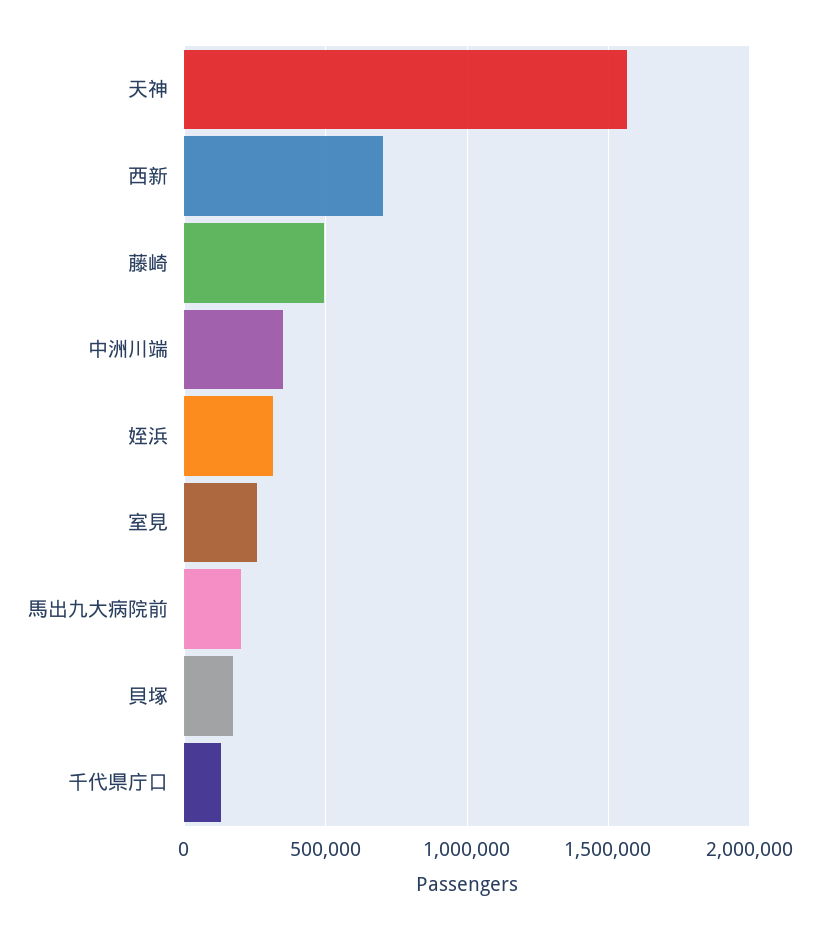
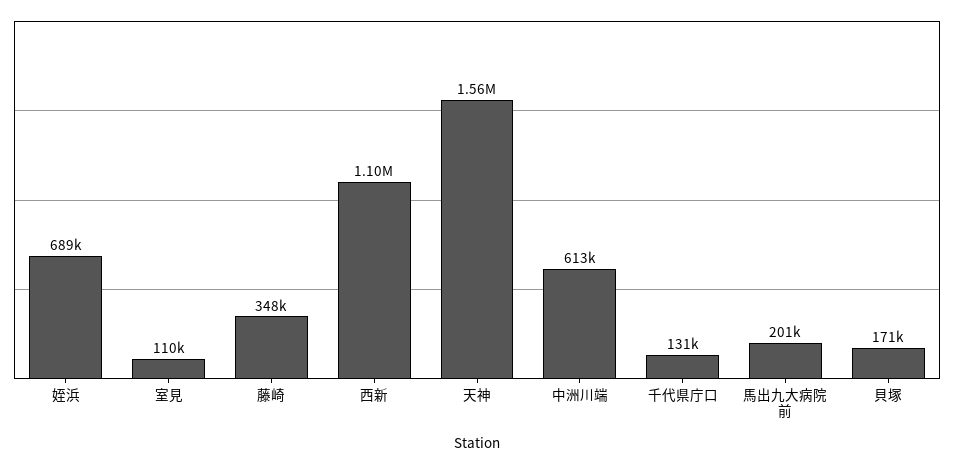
西新: 700000 -> 1100000
藤崎: 500000 -> 348000
中洲川端: 350000 -> 613000
姪浜: 300000 -> 689000
室見: 250000 -> 110000

